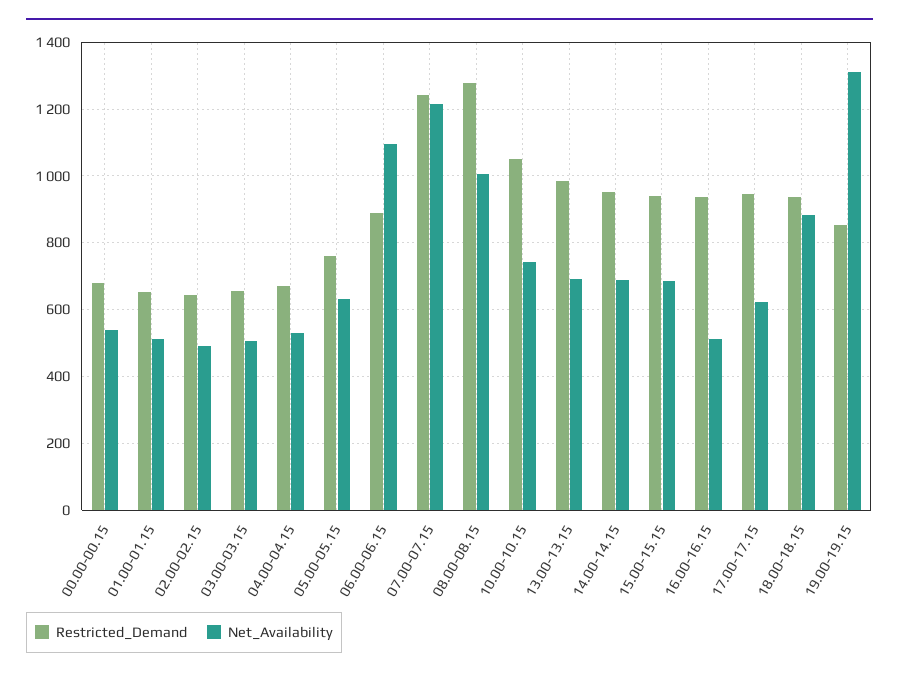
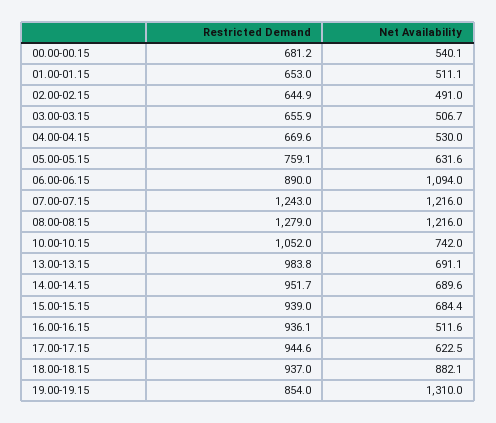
Net_Availability, 08.00-08.15: 1000 -> 1216

